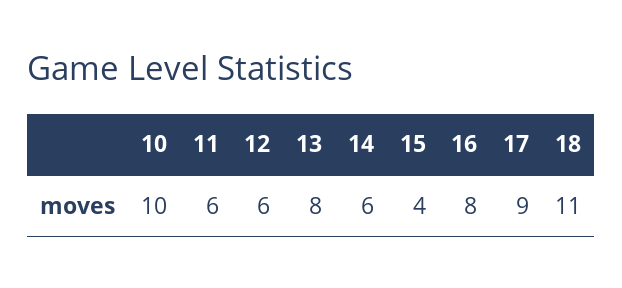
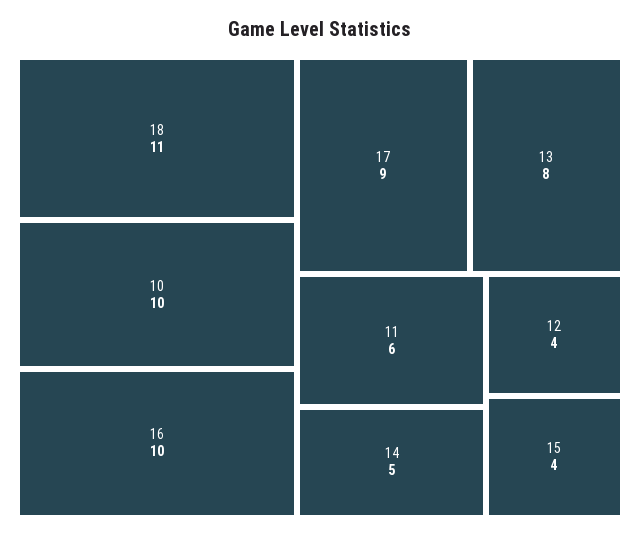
12: 6 -> 4
14: 6 -> 5
16: 8 -> 10

